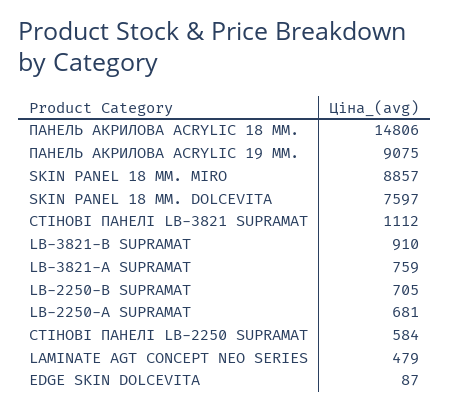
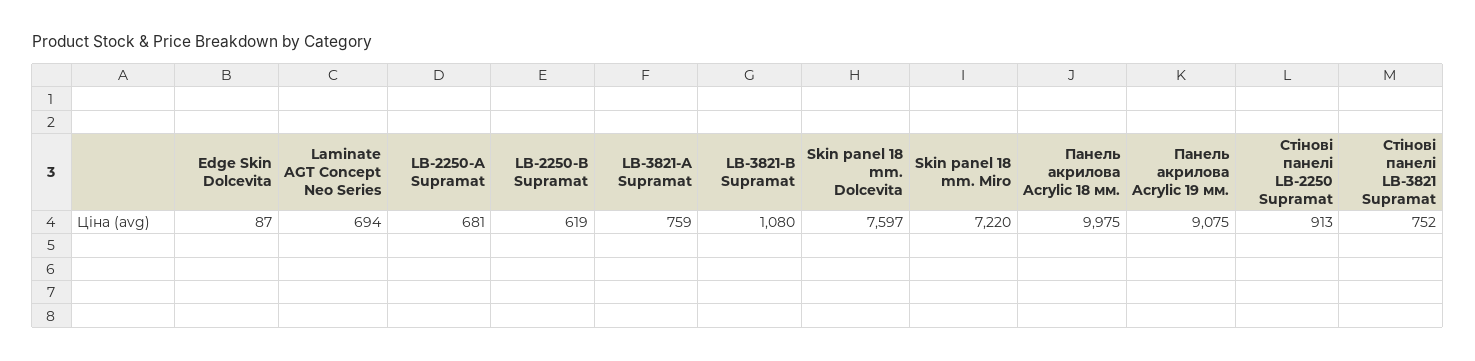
ПАНЕЛЬ АКРИЛОВА ACRYLIC 18 ММ.: 14806 -> 9975
SKIN PANEL 18 MM. MIRO: 8857 -> 7220
СТІНОВІ ПАНЕЛІ LB-3821 SUPRAMAT: 1112 -> 752
LB-3821-В SUPRAMAT: 910 -> 1080
LB-2250-В SUPRAMAT: 705 -> 619
СТІНОВІ ПАНЕЛІ LB-2250 SUPRAMAT: 584 -> 913
LAMINATE AGT CONCEPT NEO SERIES: 479 -> 694

